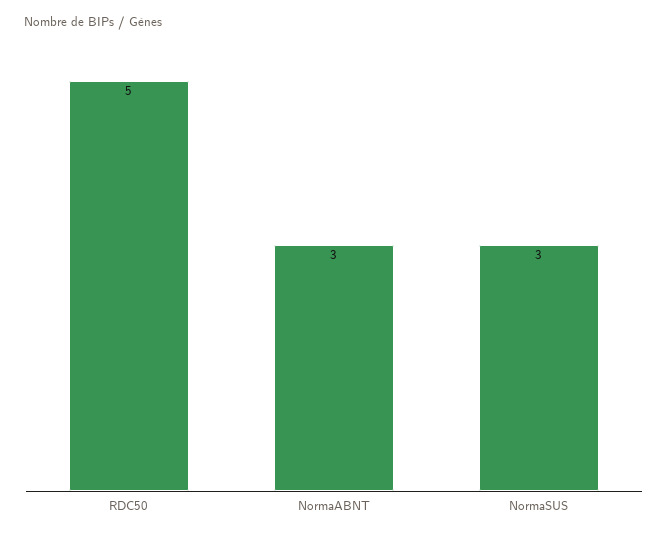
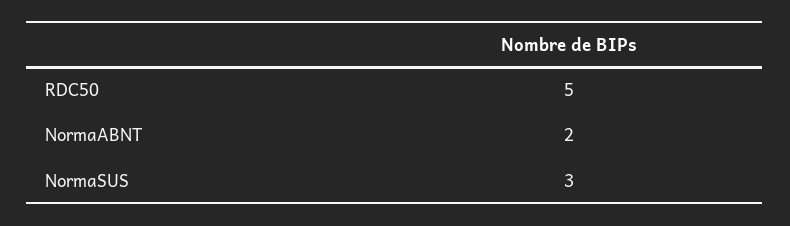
NormaABNT: 3 -> 2

